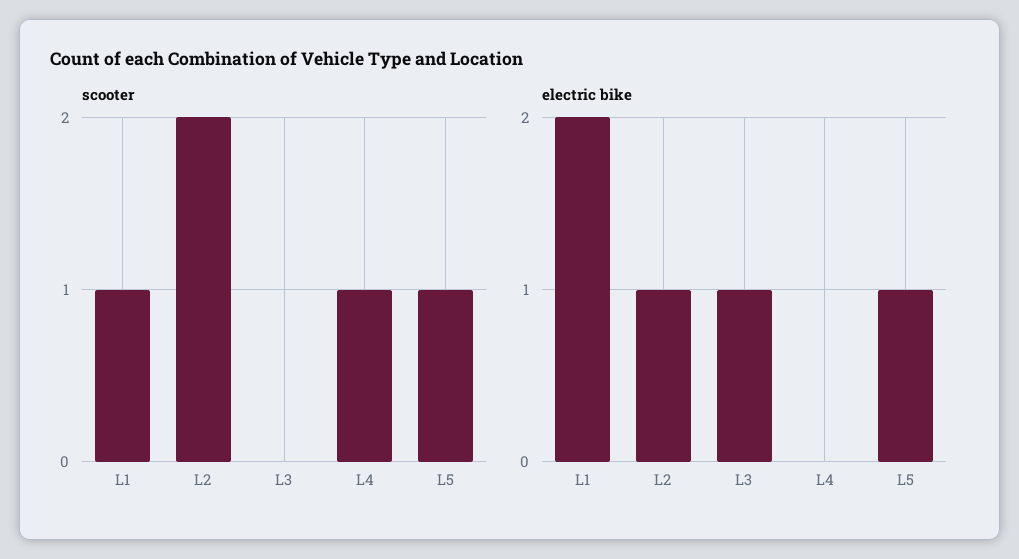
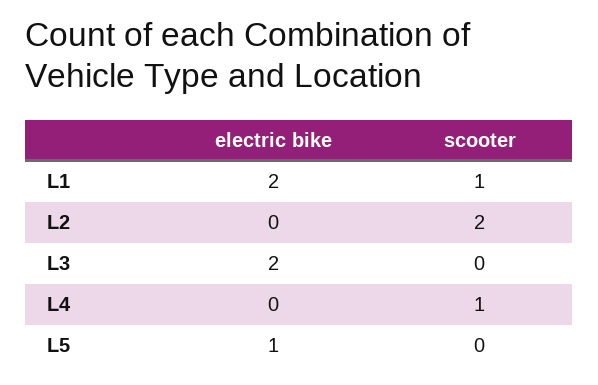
scooter, L5: 1 -> 0
electric bike, L2: 1 -> 0
electric bike, L3: 1 -> 2

